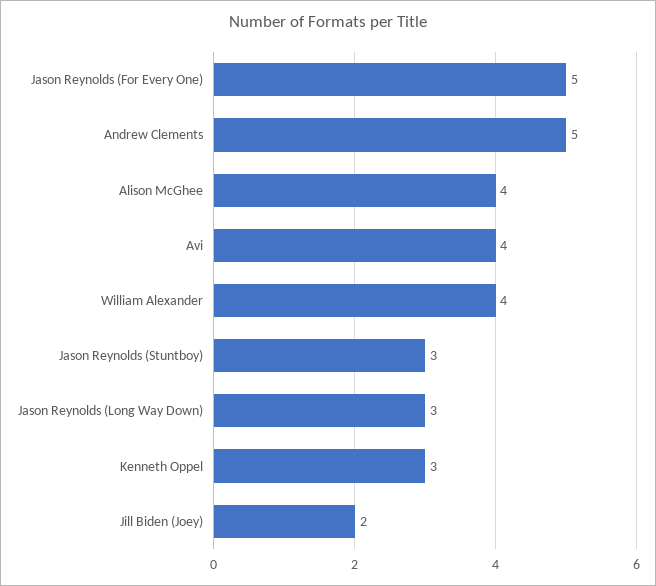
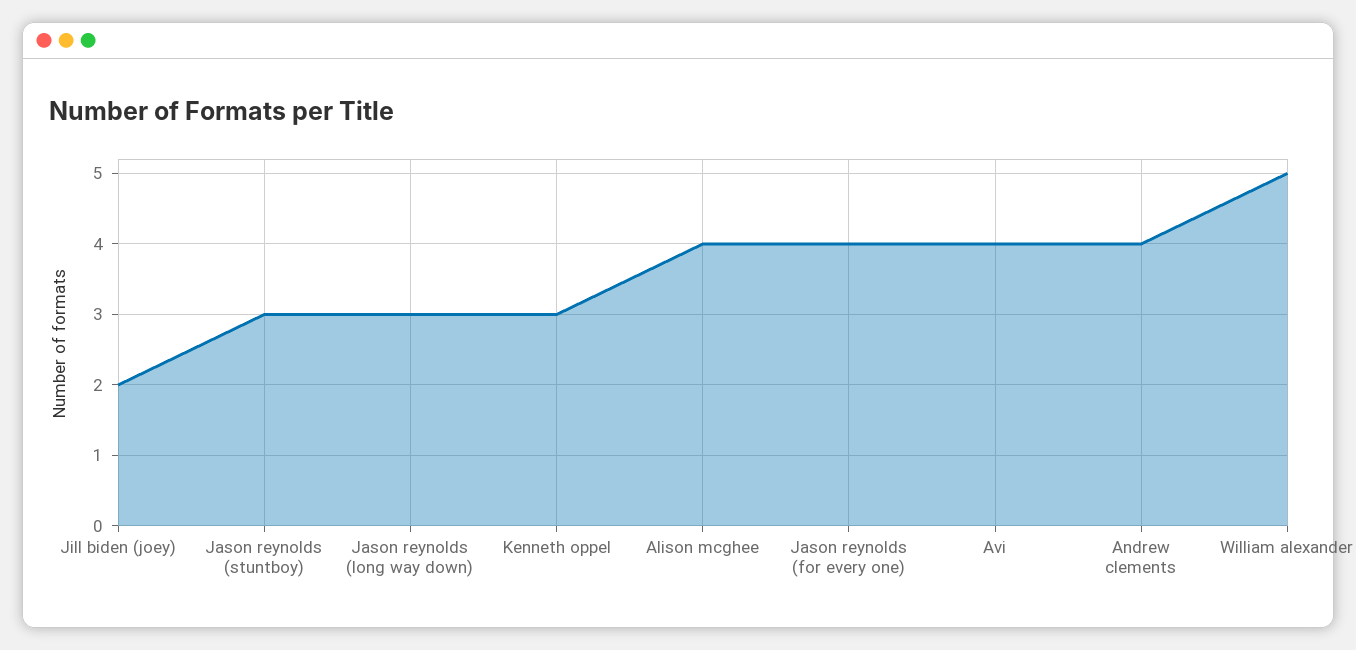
Jason Reynolds (For Every One): 5 -> 4
Andrew Clements: 5 -> 4
William Alexander: 4 -> 5

